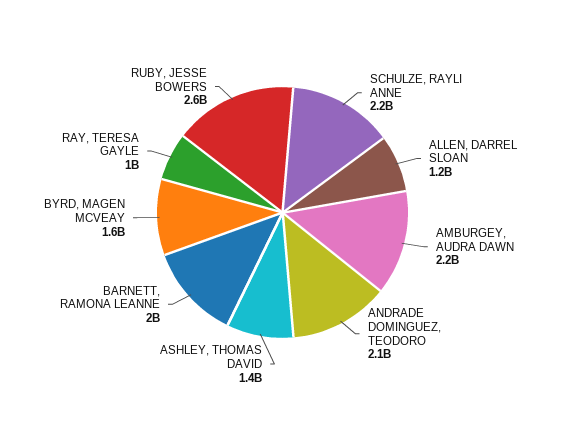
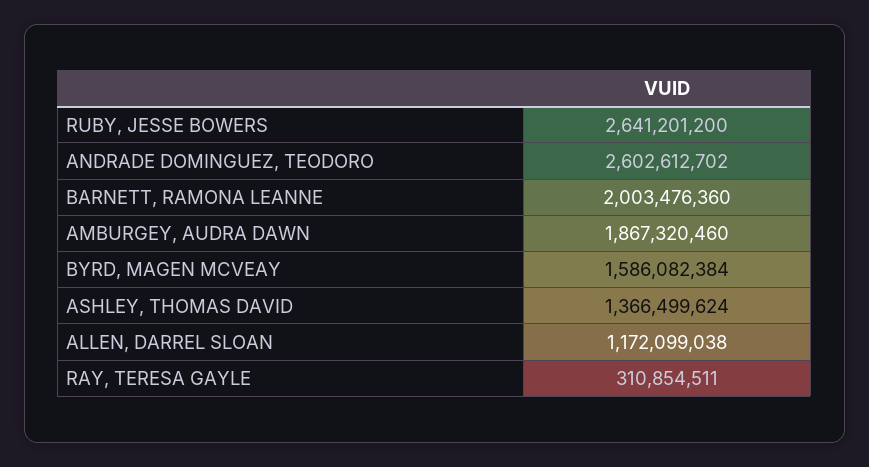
SCHULZE, RAYLI ANNE: 2200000000 -> none
AMBURGEY, AUDRA DAWN: 2200000000 -> 1867320460
ANDRADE DOMINGUEZ, TEODORO: 2100000000 -> 2602612702
RAY, TERESA GAYLE: 1000000000 -> 310854511

